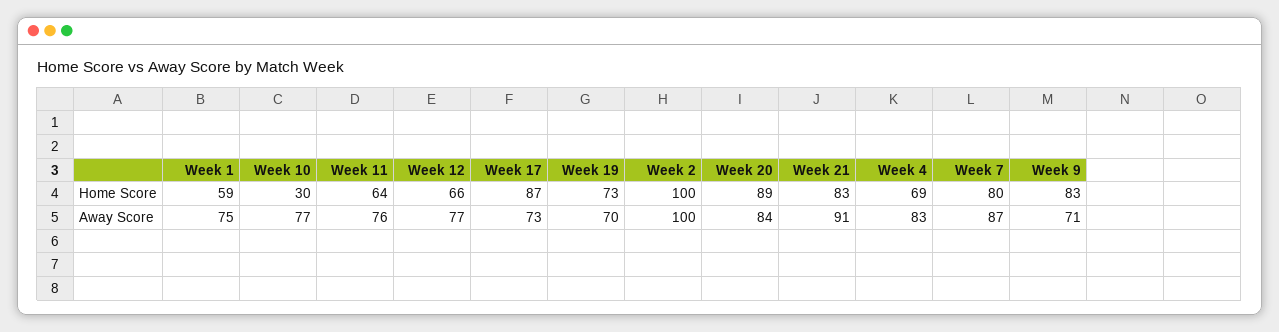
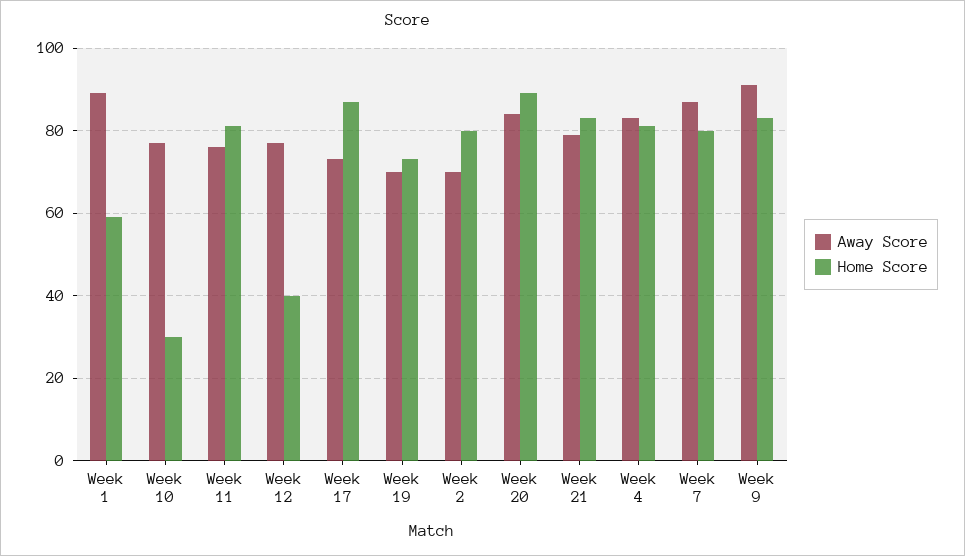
Home Score, Week 11: 64 -> 80
Home Score, Week 12: 66 -> 40
Home Score, Week 2: 100 -> 80
Home Score, Week 4: 69 -> 80
Away Score, Week 1: 75 -> 90
Away Score, Week 2: 100 -> 70
Away Score, Week 21: 91 -> 80
Away Score, Week 9: 71 -> 90

